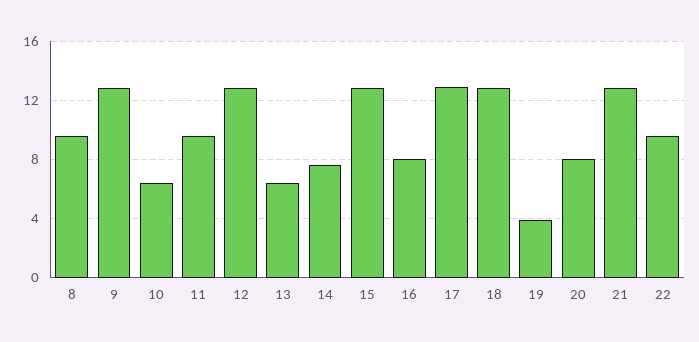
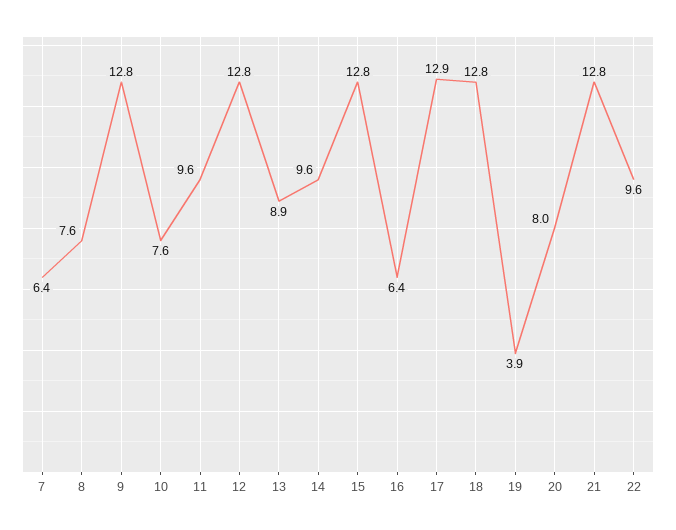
8: 9.5 -> 7.6
10: 6.5 -> 7.6
13: 6.5 -> 8.9
14: 7.5 -> 9.6
16: 8 -> 6.4
7: none -> 6.4

